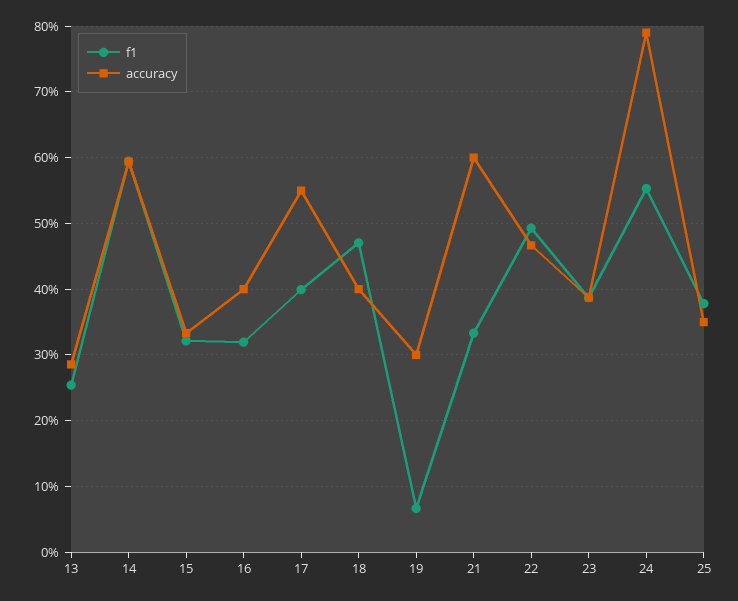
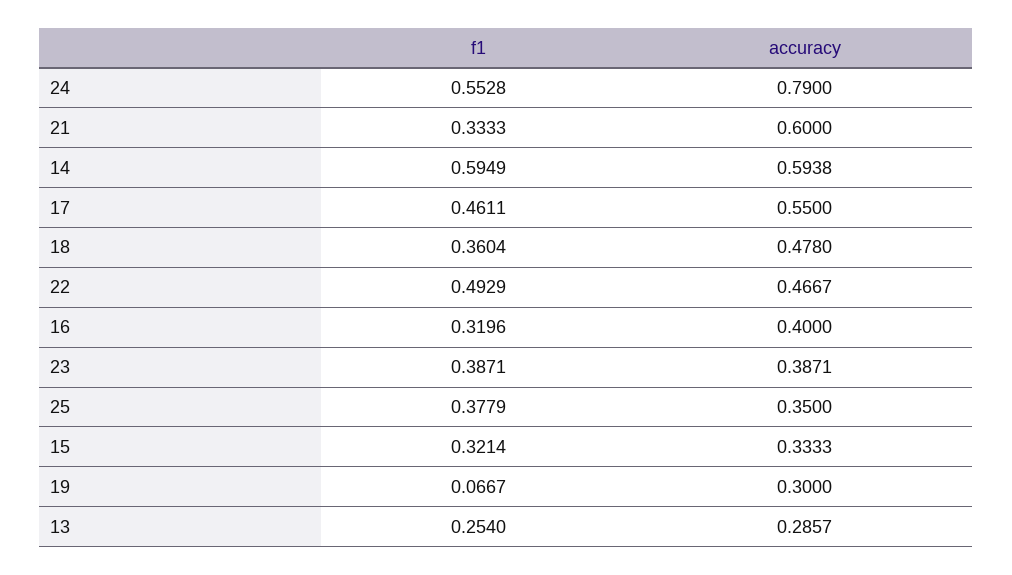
f1, 17: 0.4 -> 0.4611
f1, 18: 0.47 -> 0.3604
accuracy, 18: 0.4 -> 0.478

